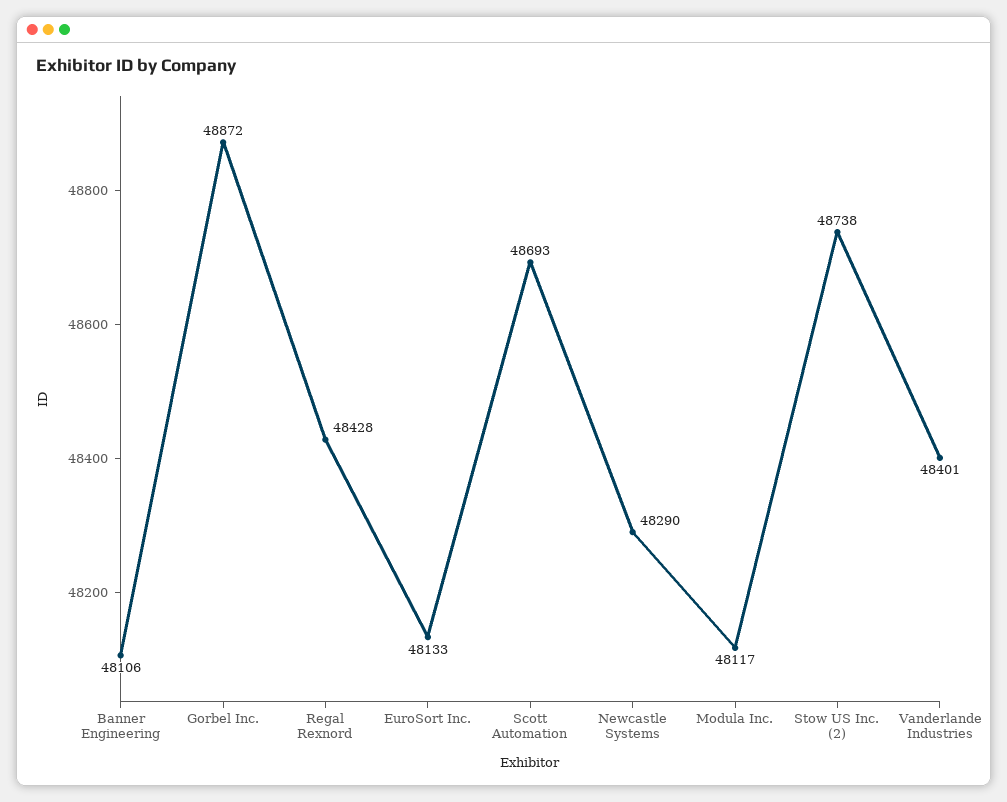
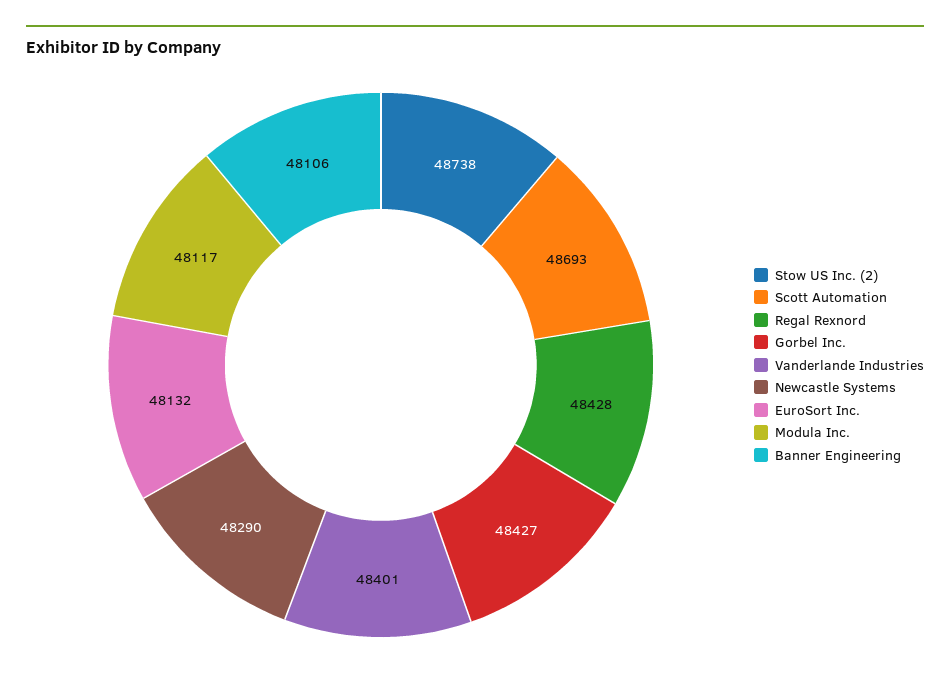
Gorbel Inc.: 48872 -> 48427
EuroSort Inc.: 48133 -> 48132

